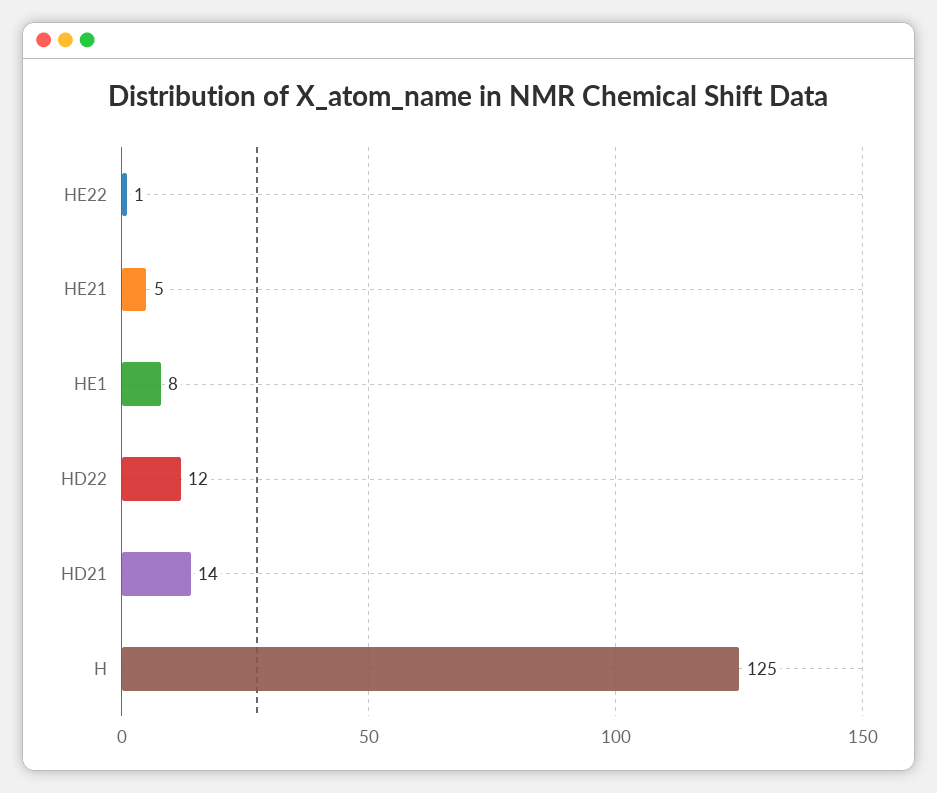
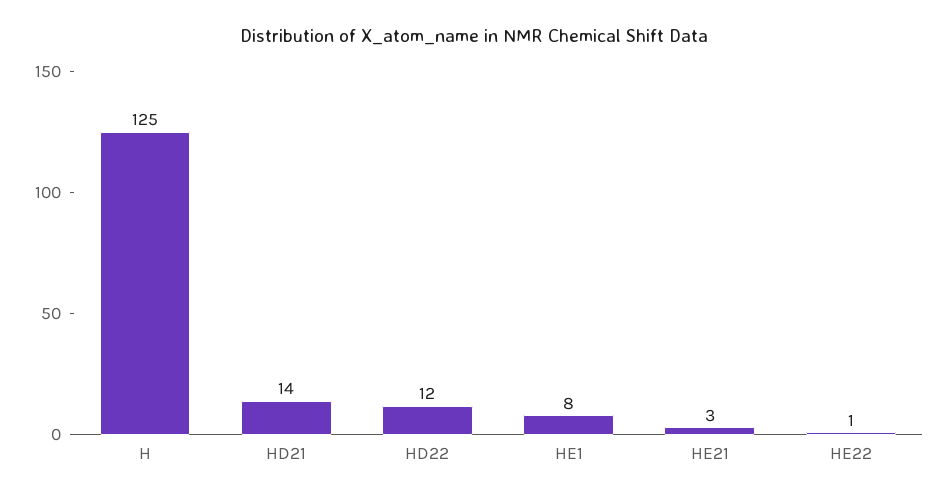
HE21: 5 -> 3

